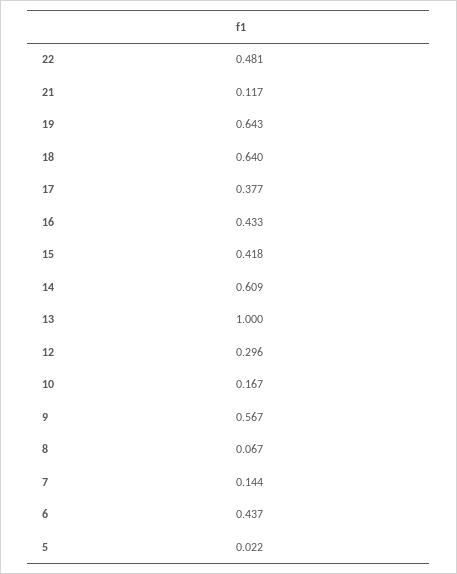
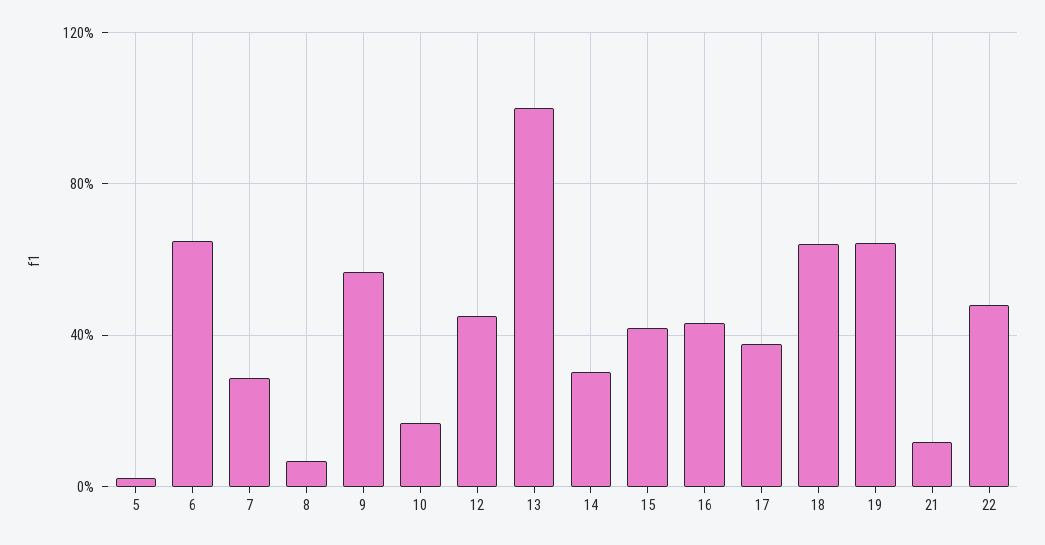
14: 0.609 -> 0.3
12: 0.296 -> 0.45
7: 0.144 -> 0.3
6: 0.437 -> 0.65

